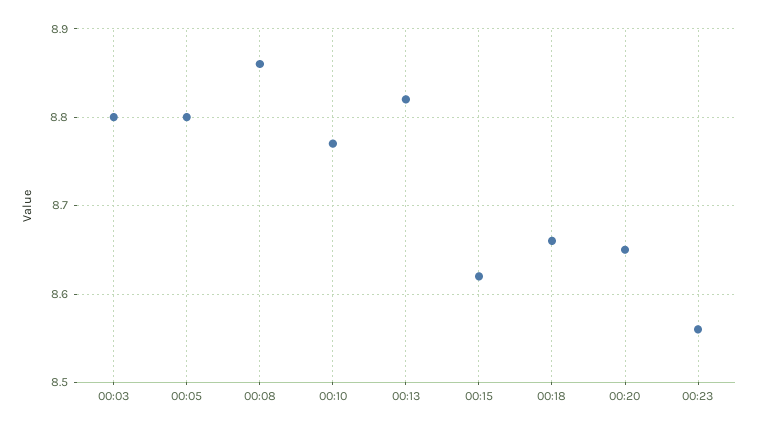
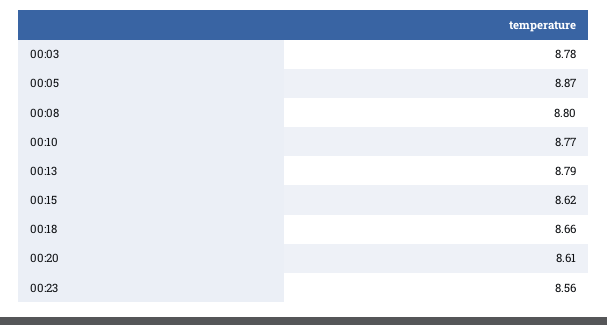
00:03: 8.8 -> 8.78
00:05: 8.8 -> 8.87
00:08: 8.86 -> 8.8
00:13: 8.82 -> 8.79
00:20: 8.65 -> 8.61

